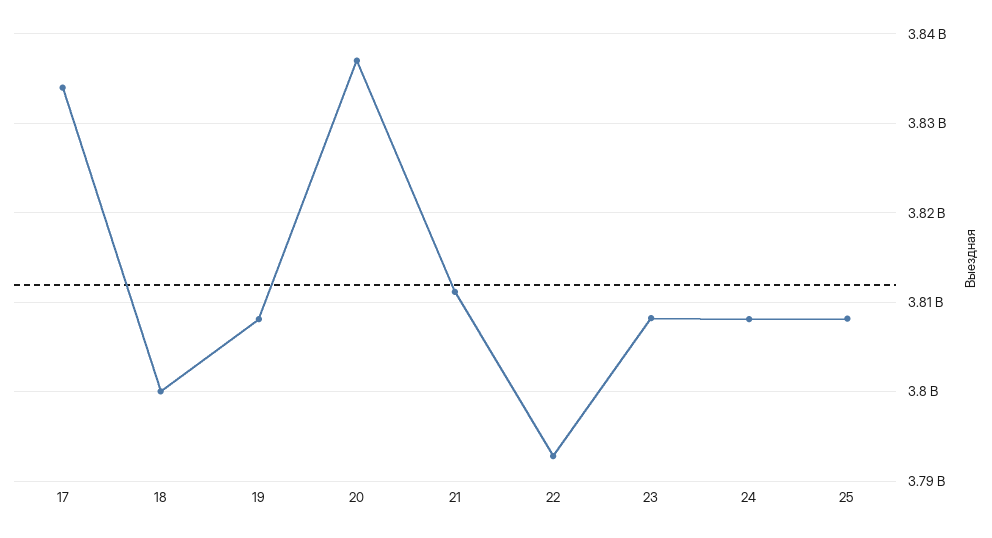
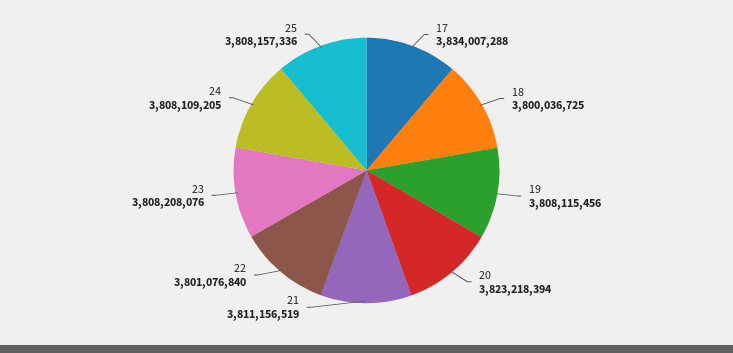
20: 3837000000 -> 3823218394
22: 3793000000 -> 3801076840

